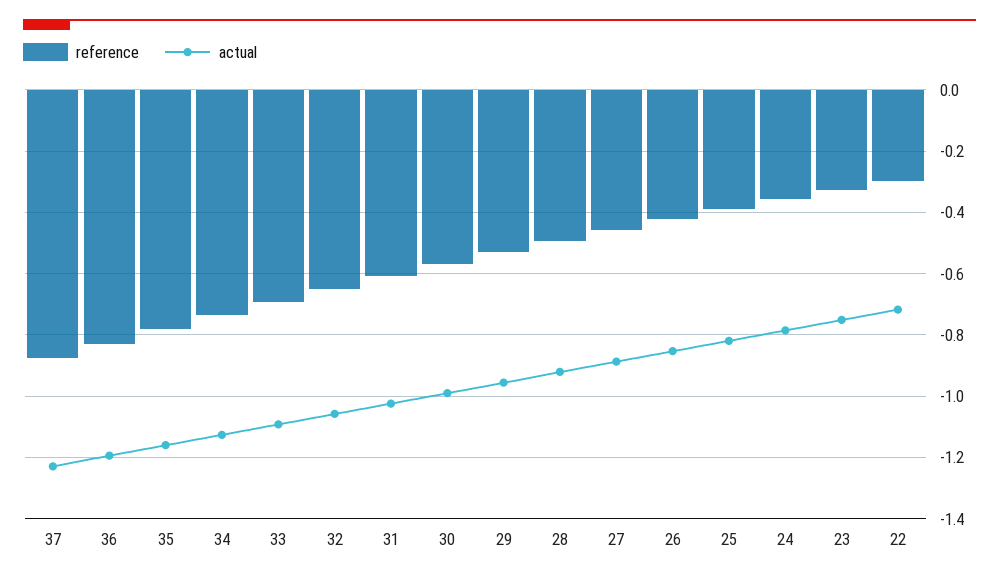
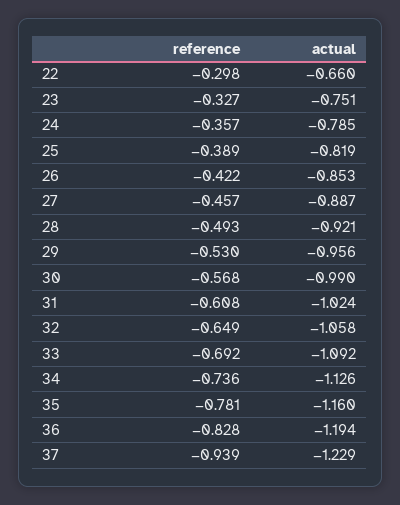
reference, 37: -0.88 -> -0.939
actual, 22: -0.72 -> -0.66

